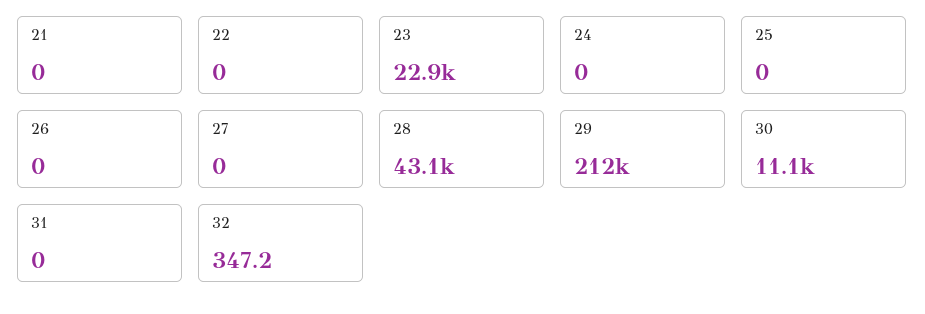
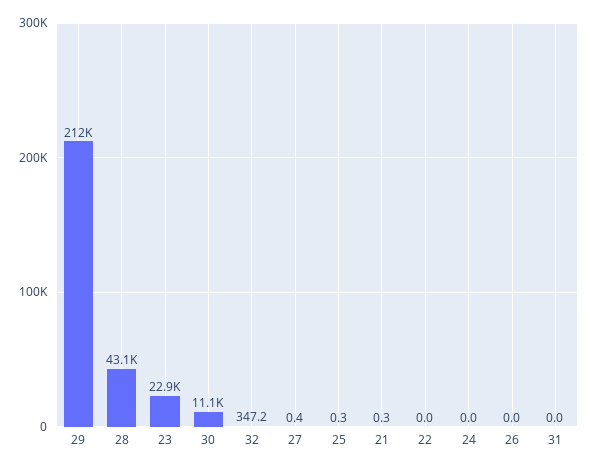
21: 0 -> 0.3
25: 0 -> 0.3
27: 0 -> 0.4

